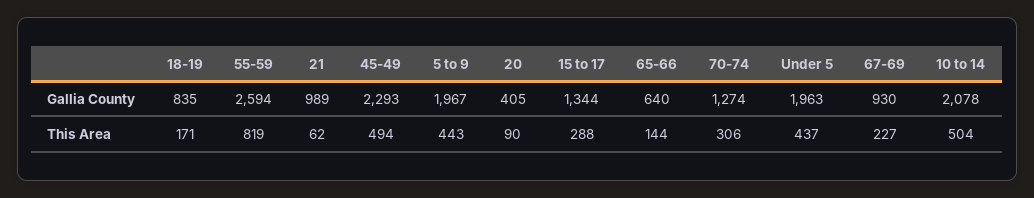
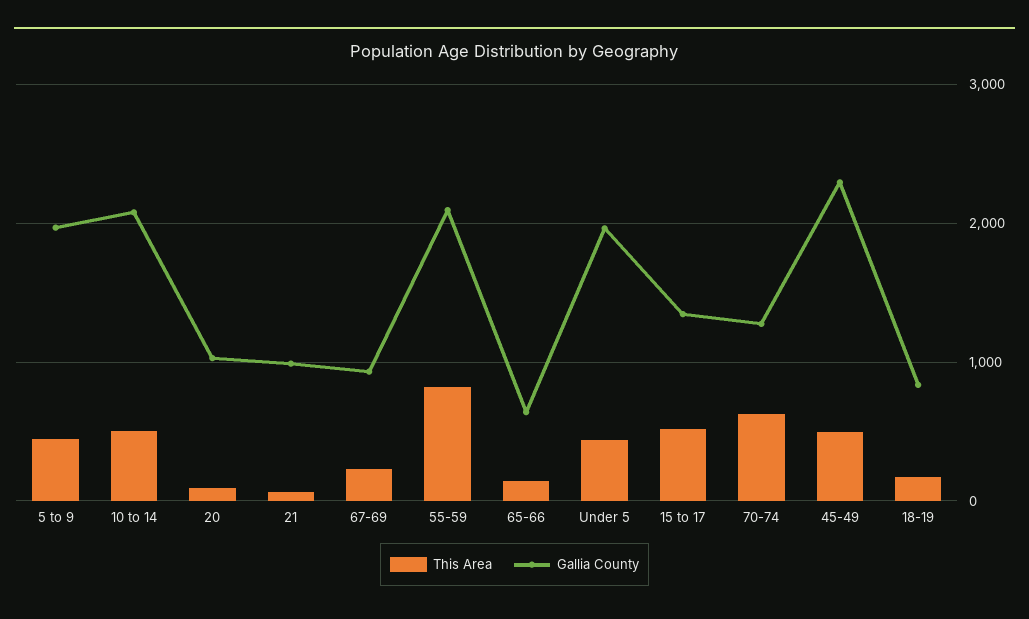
Gallia County, 55-59: 2594 -> 2100
Gallia County, 20: 405 -> 1000
This Area, 15 to 17: 288 -> 500
This Area, 70-74: 306 -> 600

